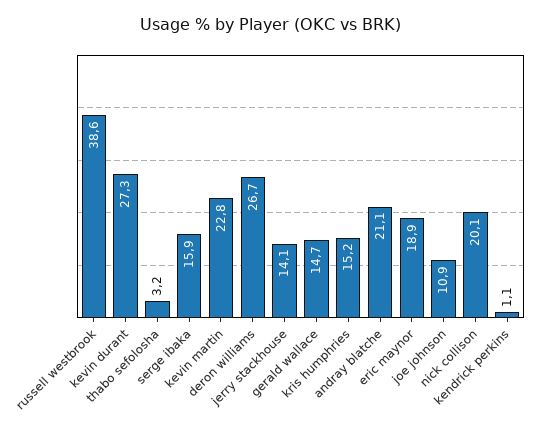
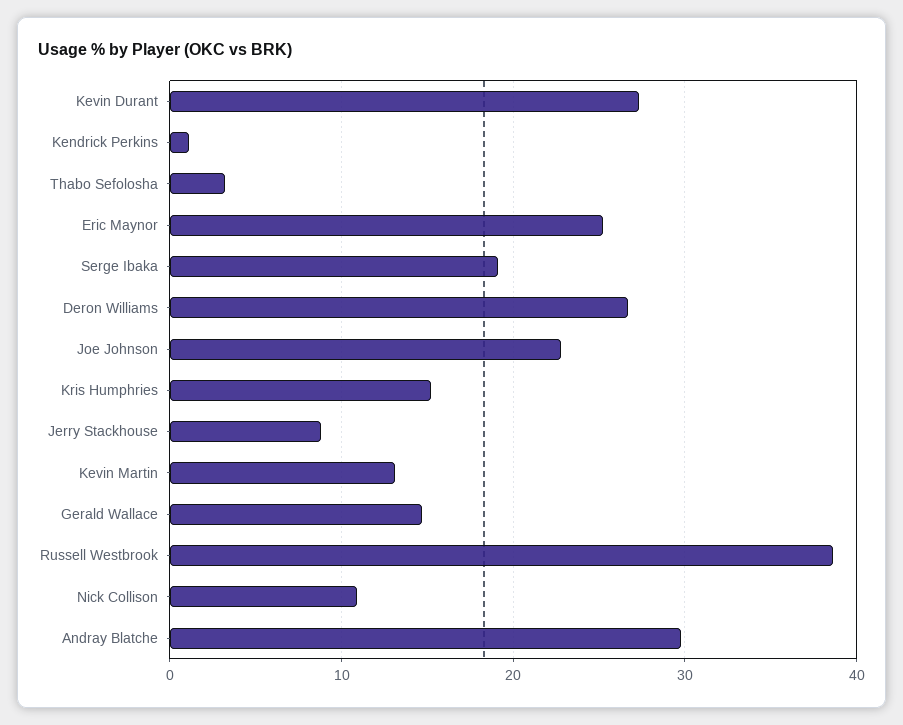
serge ibaka: 15.9 -> 19
kevin martin: 22.8 -> 13
jerry stackhouse: 14.1 -> 9
andray blatche: 21.1 -> 30
eric maynor: 18.9 -> 25
joe johnson: 10.9 -> 23
nick collison: 20.1 -> 11

